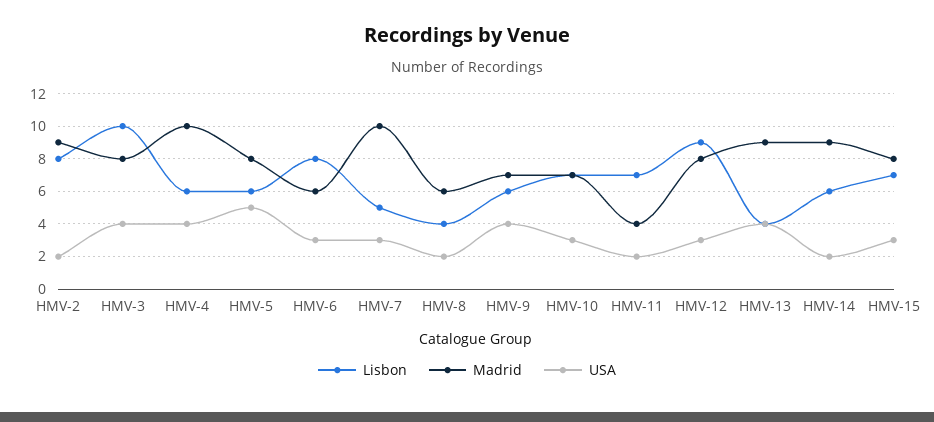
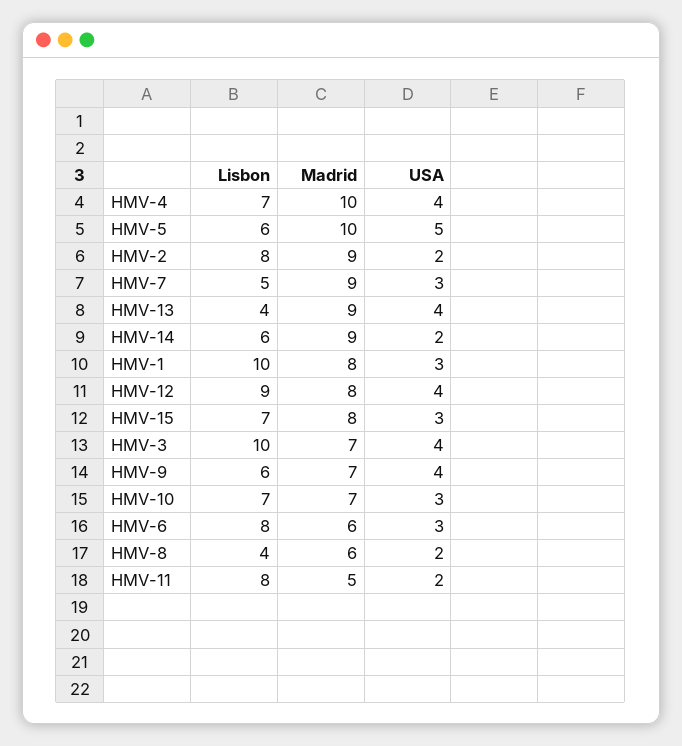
Madrid, HMV-3: 8 -> 7
Lisbon, HMV-4: 6 -> 7
Madrid, HMV-5: 8 -> 10
Madrid, HMV-7: 10 -> 9
Lisbon, HMV-11: 7 -> 8
Madrid, HMV-11: 4 -> 5
USA, HMV-12: 3 -> 4
Lisbon, HMV-1: none -> 10
Madrid, HMV-1: none -> 8
USA, HMV-1: none -> 3

